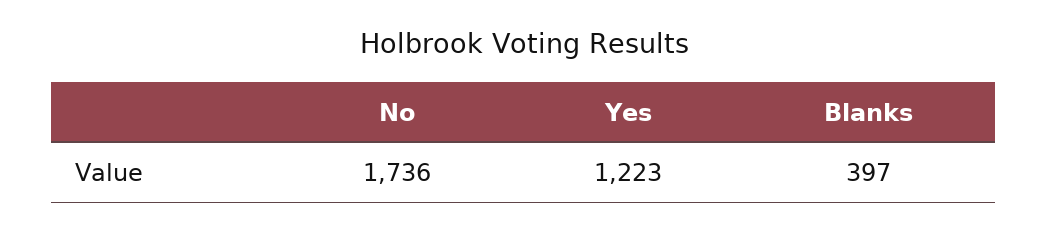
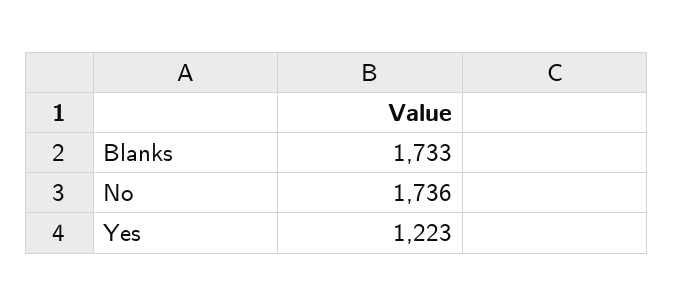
Blanks: 397 -> 1733

